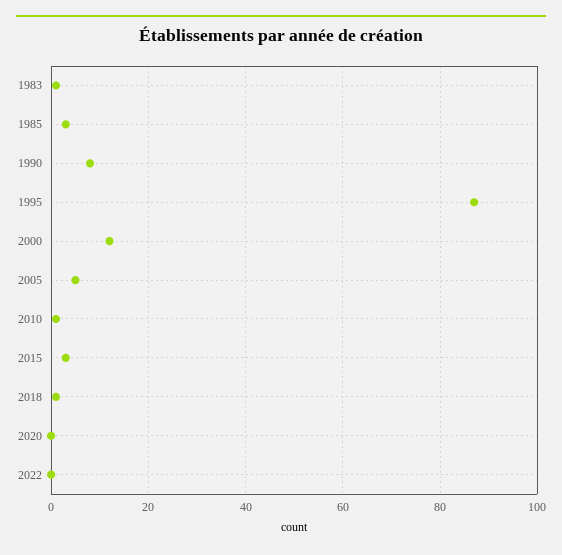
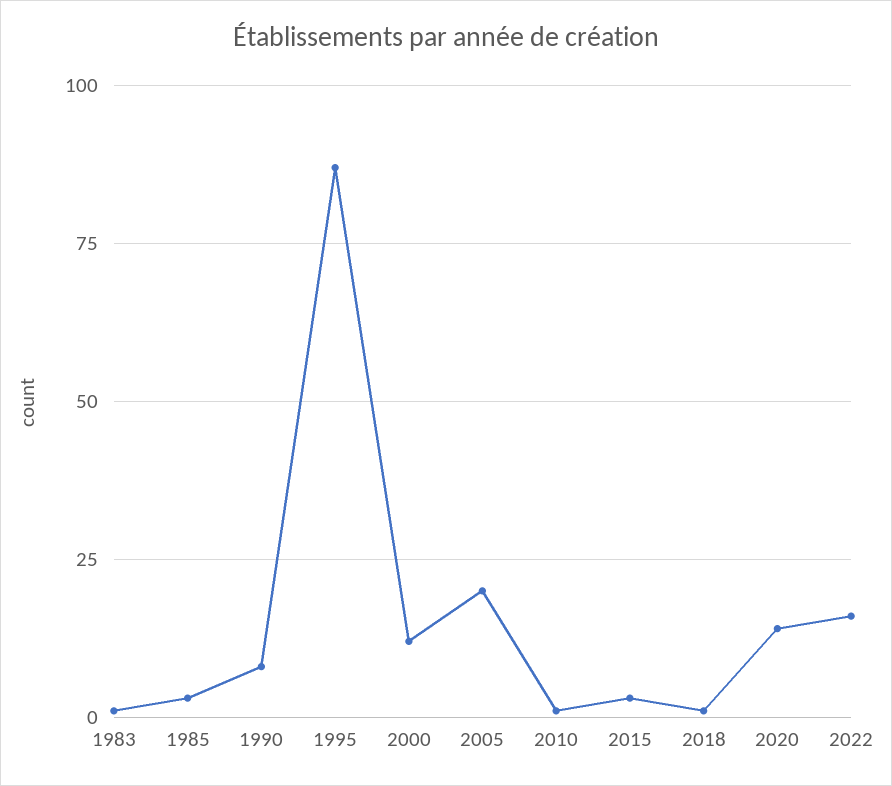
2005: 5 -> 20
2020: 0 -> 15
2022: 0 -> 15

